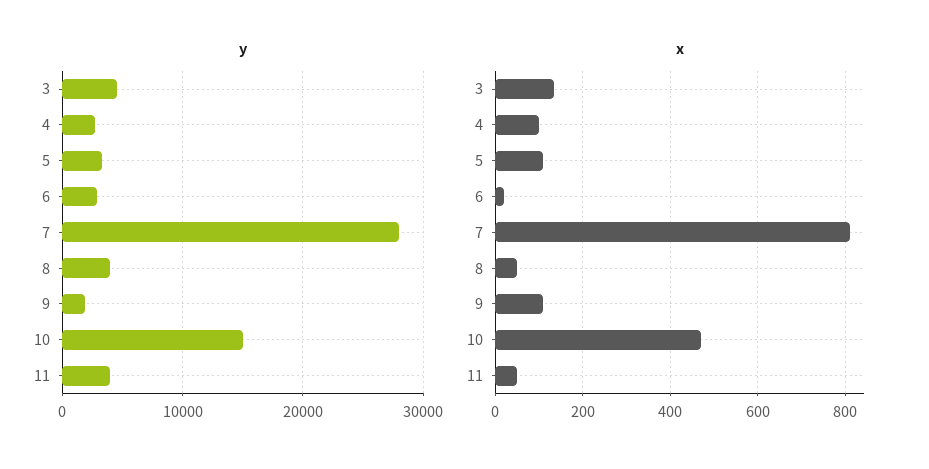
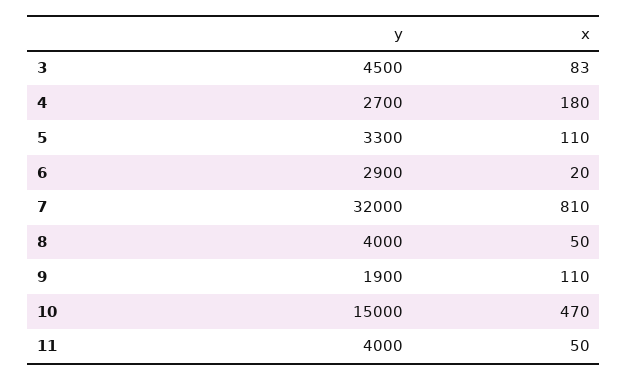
y, 7: 28000 -> 32000
x, 3: 140 -> 83
x, 4: 100 -> 180

